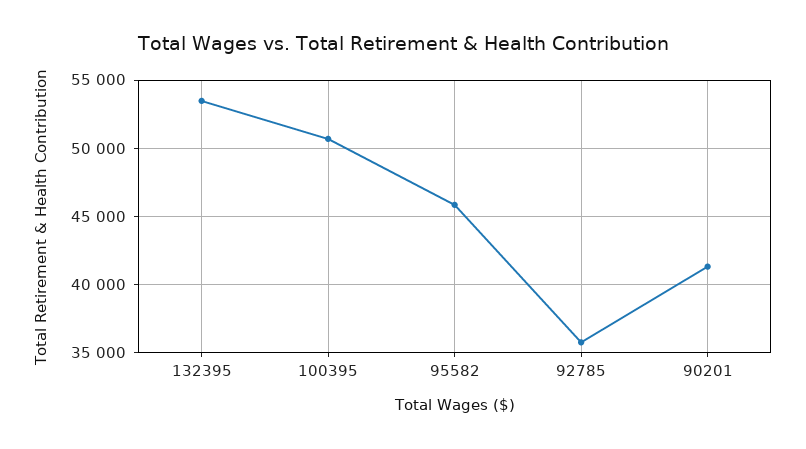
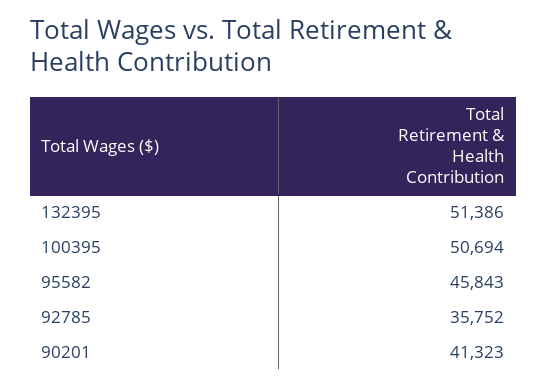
132395: 53500 -> 51386

